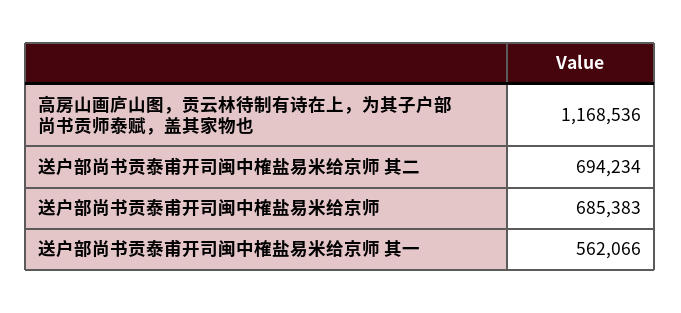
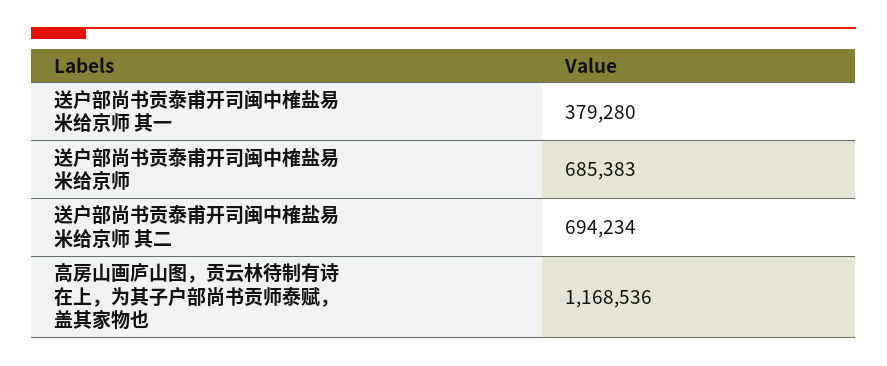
送户部尚书贡泰甫开司闽中榷盐易米给京师 其一: 562066 -> 379280

